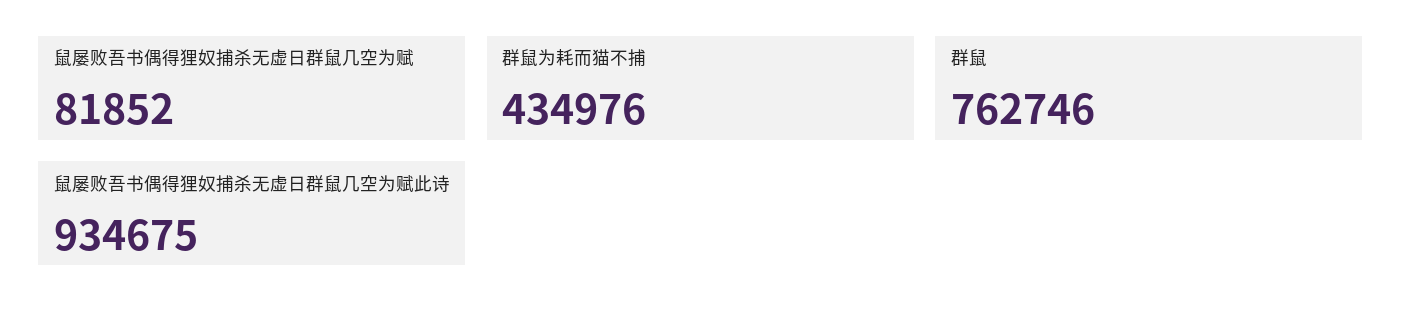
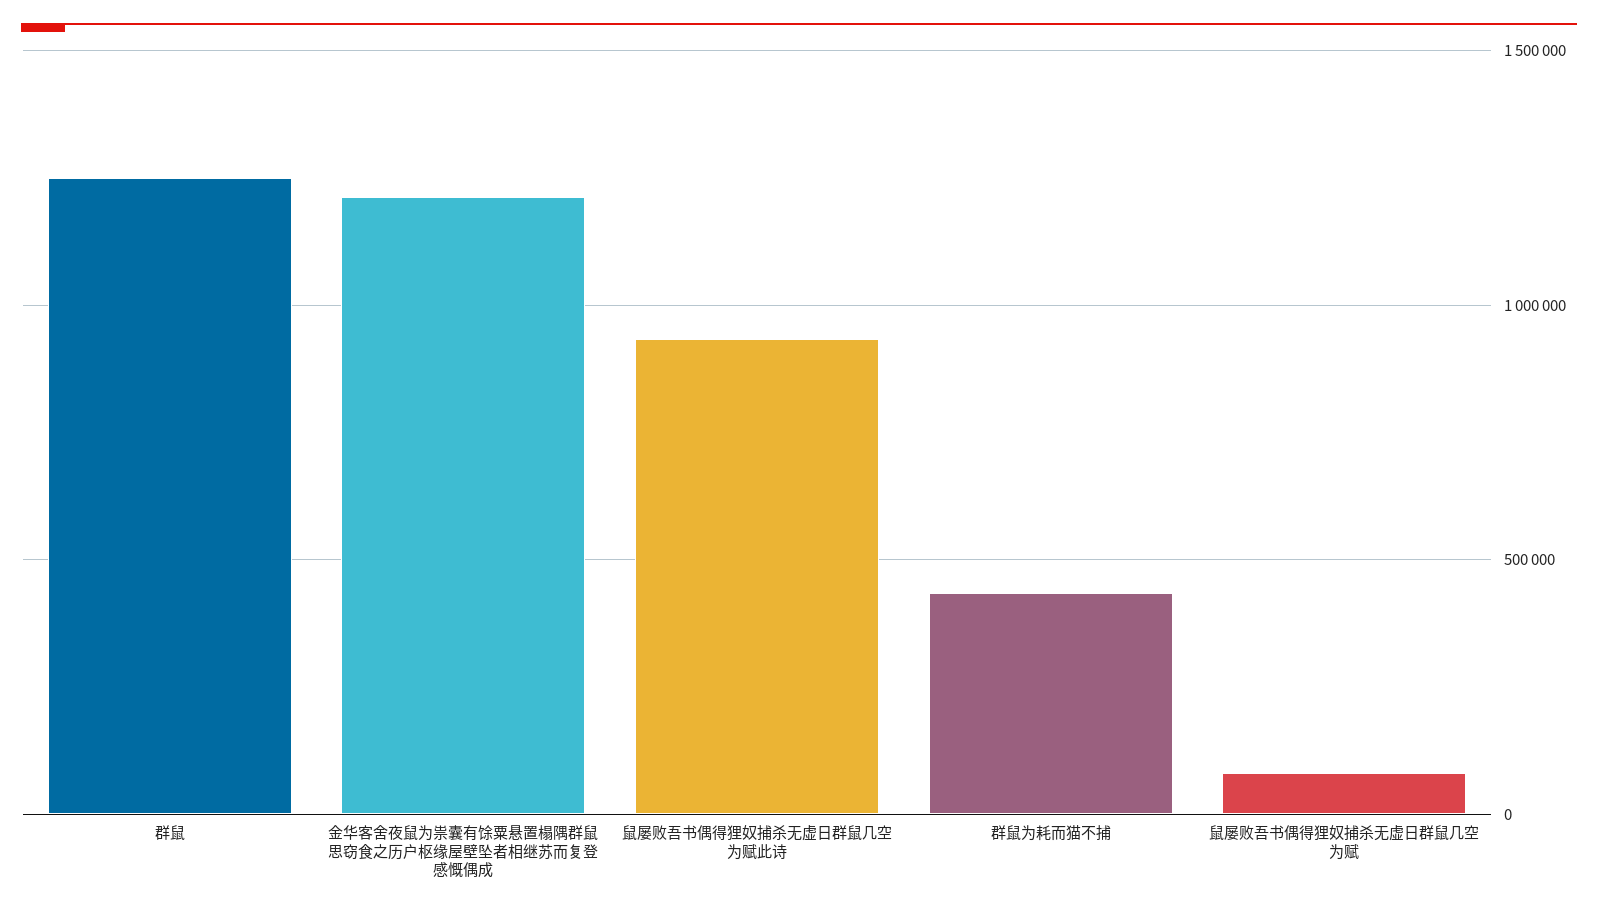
群鼠: 762746 -> 1250000
金华客舍夜鼠为祟囊有馀粟悬置榻隅群鼠思窃食之历户枢缘屋壁坠者相继苏而复登感慨偶成: none -> 1200000

